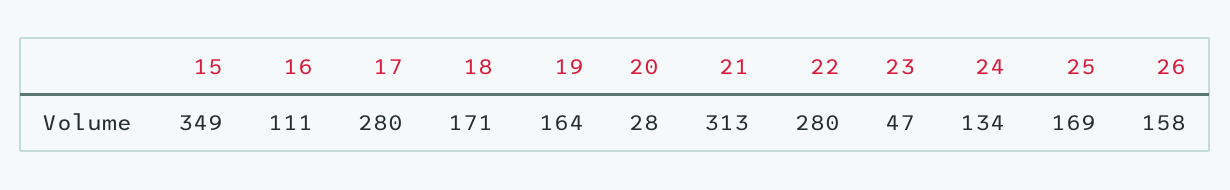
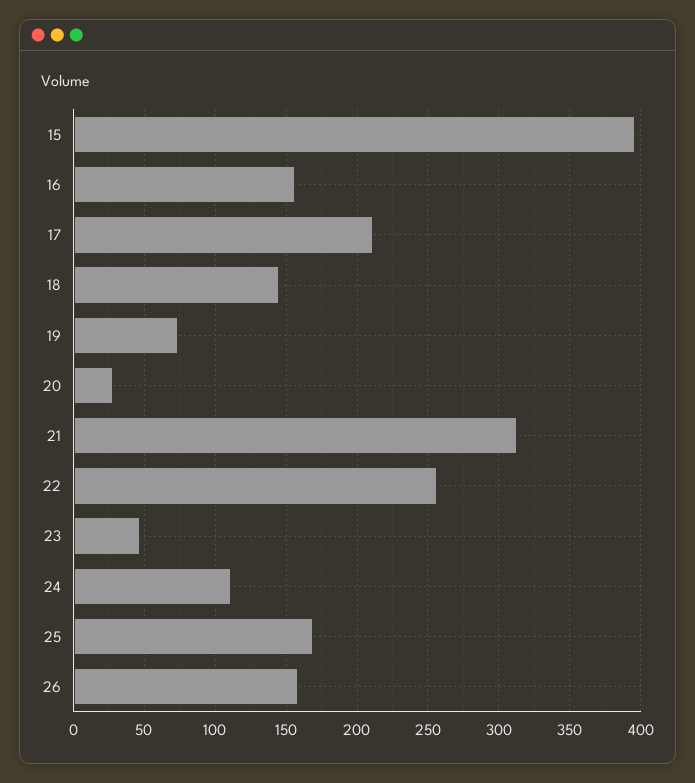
15: 349 -> 395
16: 111 -> 155
17: 280 -> 210
18: 171 -> 145
19: 164 -> 75
22: 280 -> 255
24: 134 -> 110

